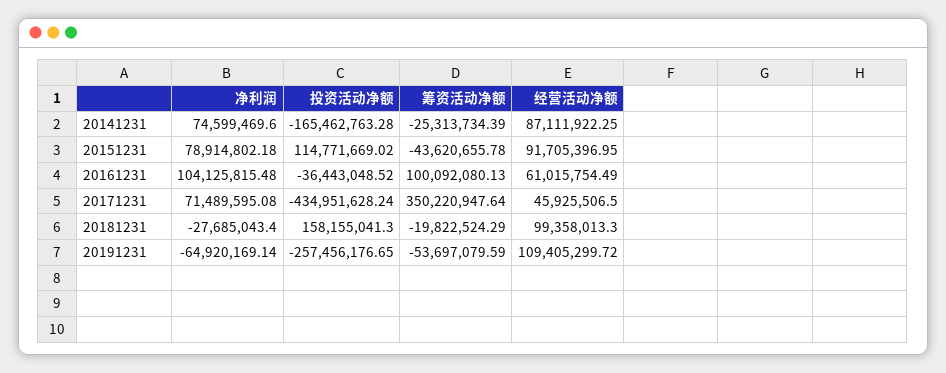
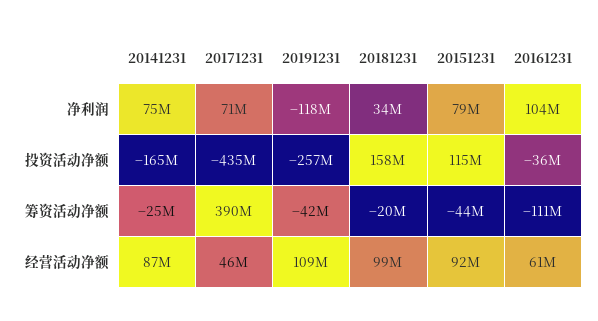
筹资活动净额, 20161231: 100092080.13 -> -111000000
筹资活动净额, 20171231: 350220947.64 -> 390000000
净利润, 20181231: -27685043.4 -> 34000000
净利润, 20191231: -64920169.14 -> -118000000
筹资活动净额, 20191231: -53697079.59 -> -42000000

